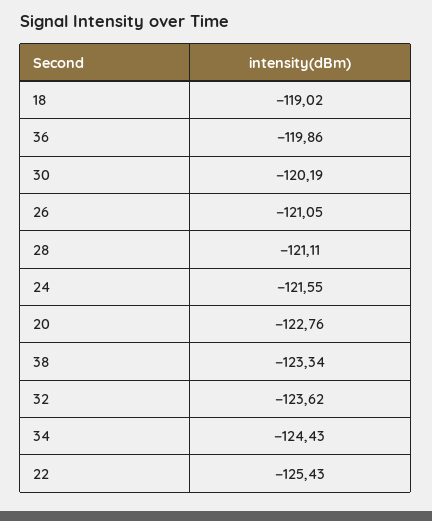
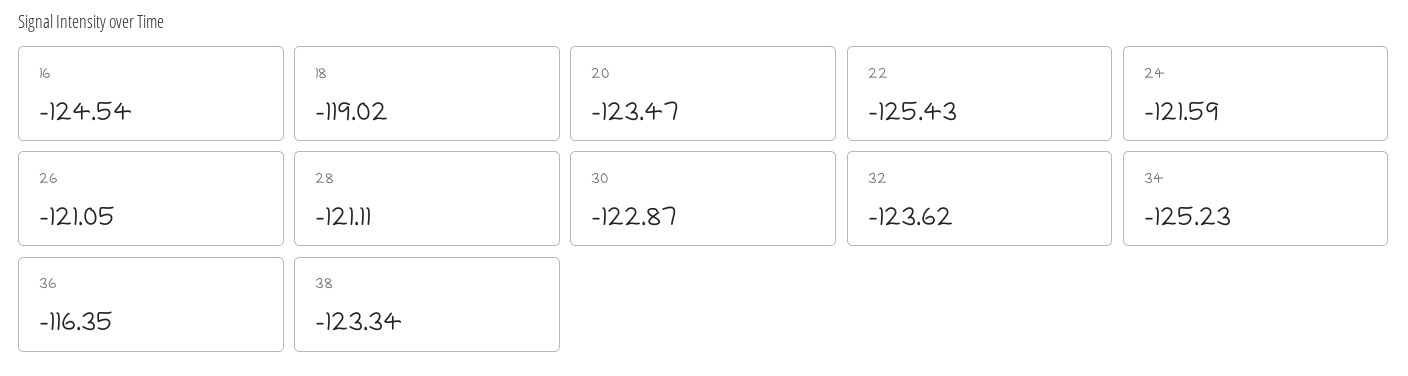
36: -119.86 -> -116.35
30: -120.19 -> -122.87
24: -121.55 -> -121.59
20: -122.76 -> -123.47
34: -124.43 -> -125.23
16: none -> -124.54

